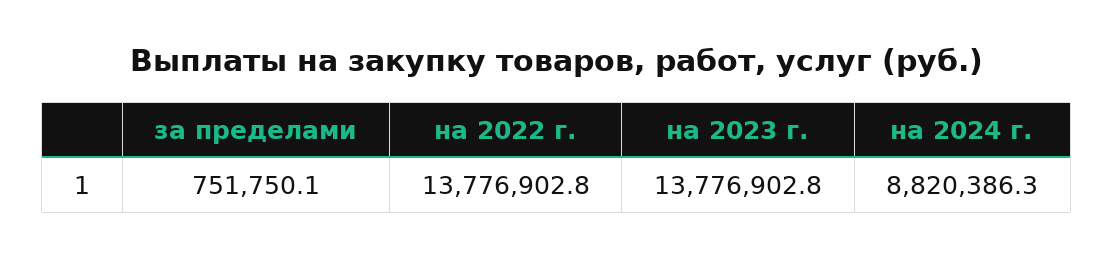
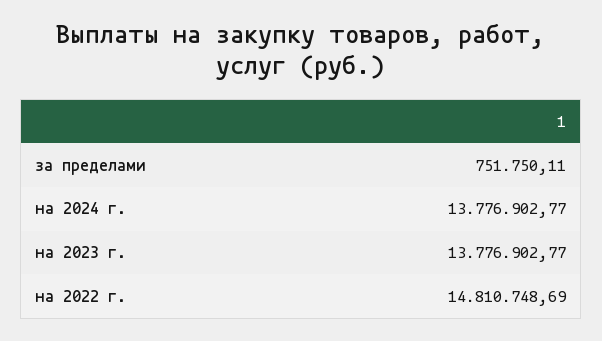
на 2022 г.: 13776902.8 -> 14810748.69
на 2024 г.: 8820386.3 -> 13776902.77

